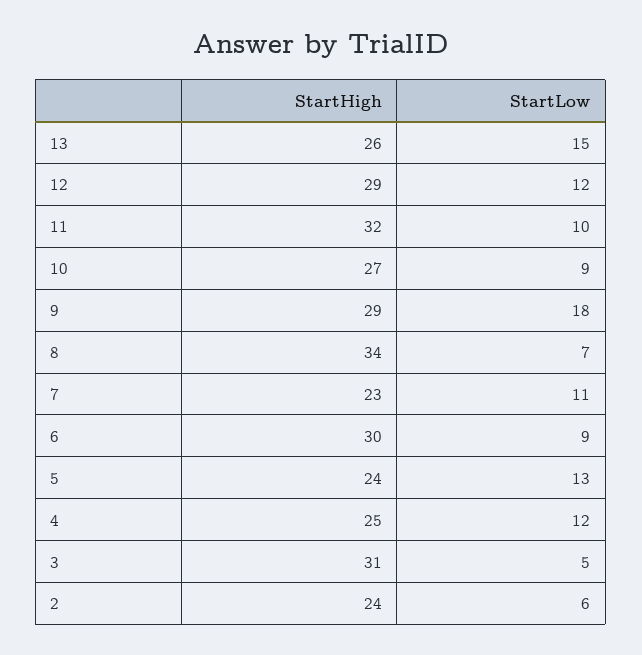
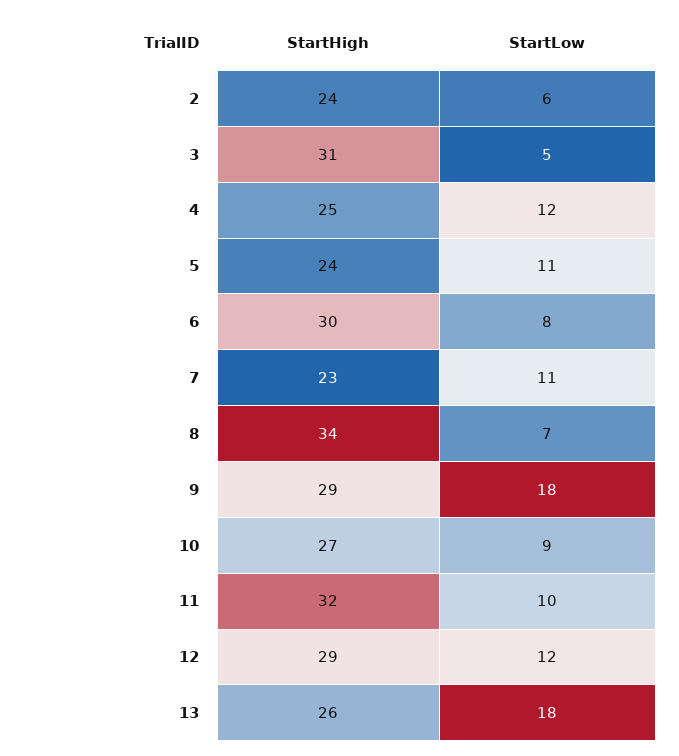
StartLow, 13: 15 -> 18
StartLow, 6: 9 -> 8
StartLow, 5: 13 -> 11

